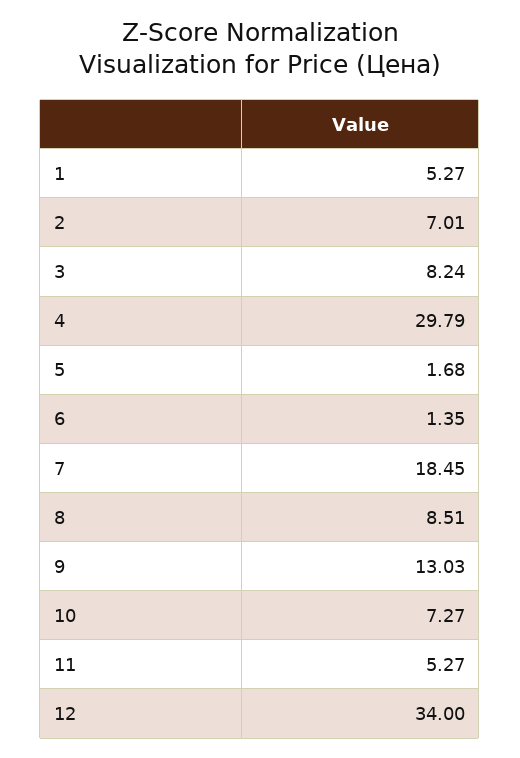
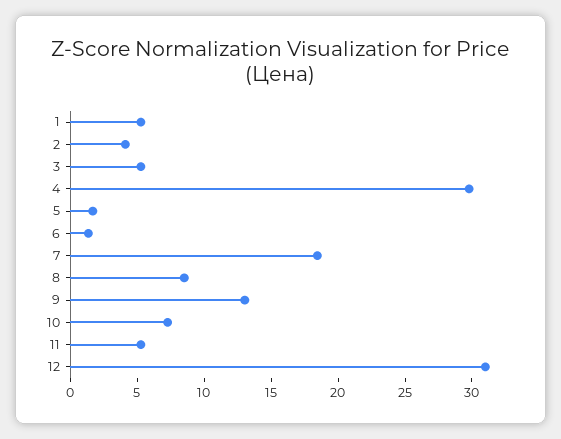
2: 7.01 -> 4
3: 8.24 -> 5
12: 34 -> 31

